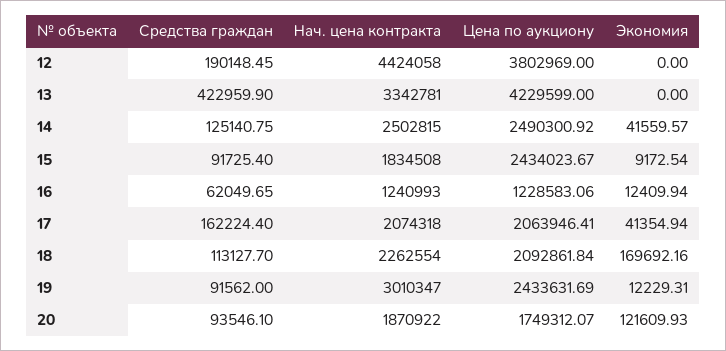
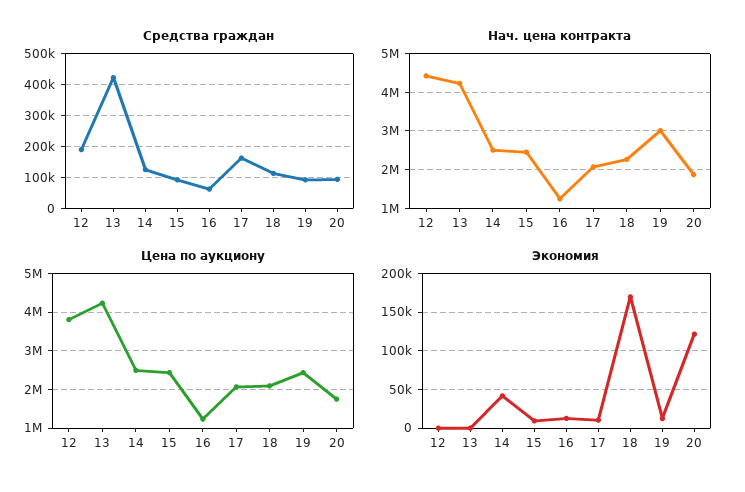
Нач. цена контракта, 13: 3342781 -> 4200000
Нач. цена контракта, 15: 1834508 -> 2400000
Экономия, 17: 41354.94 -> 10000

